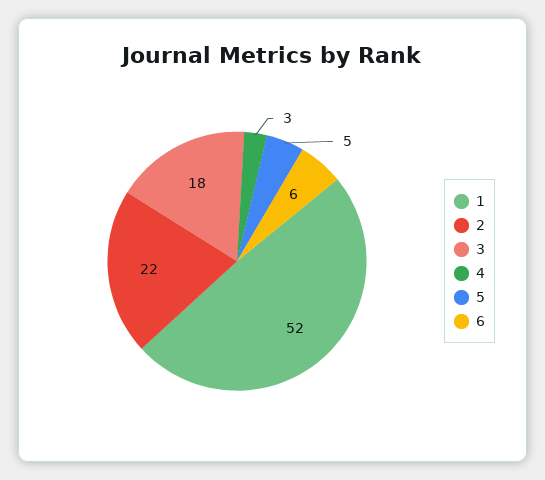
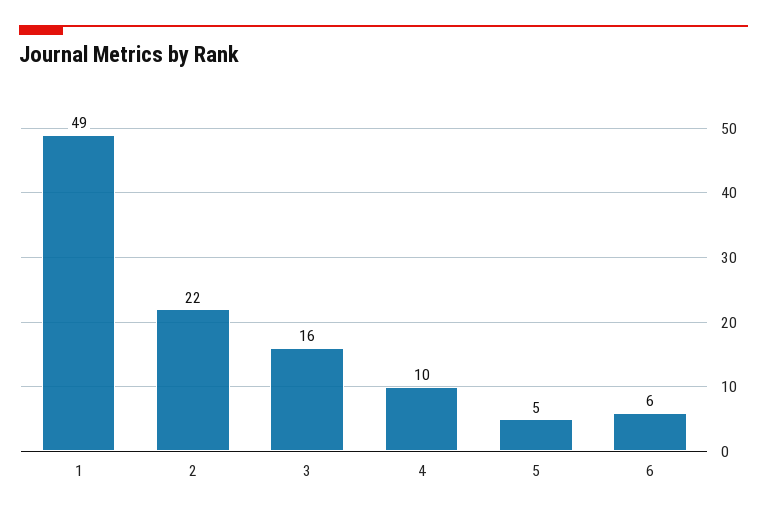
1: 52 -> 49
3: 18 -> 16
4: 3 -> 10

